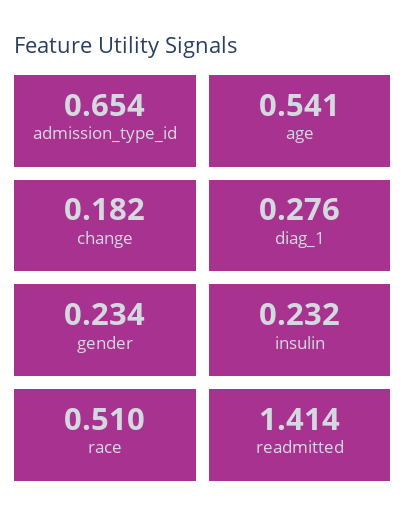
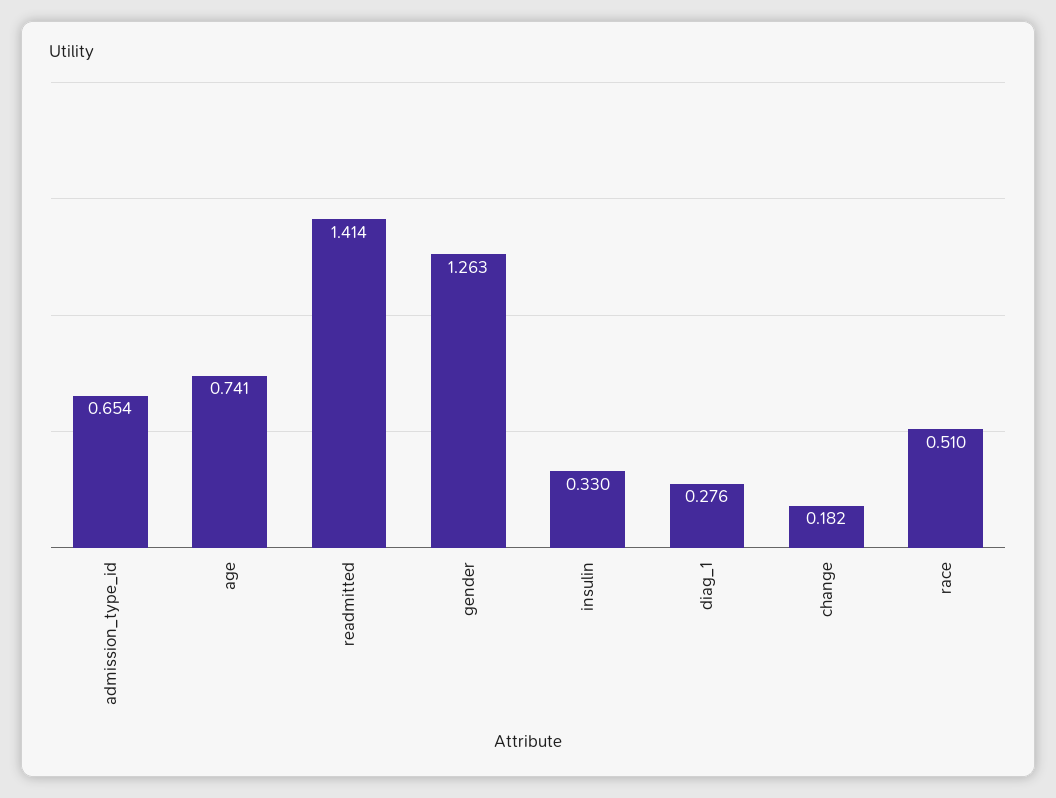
age: 0.541 -> 0.741
gender: 0.234 -> 1.263
insulin: 0.232 -> 0.33

